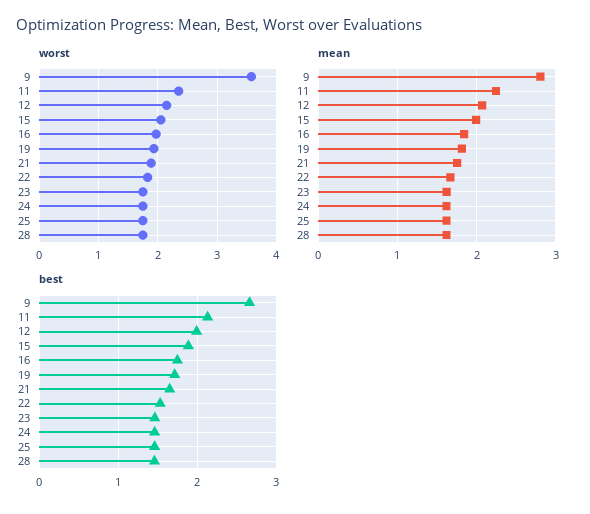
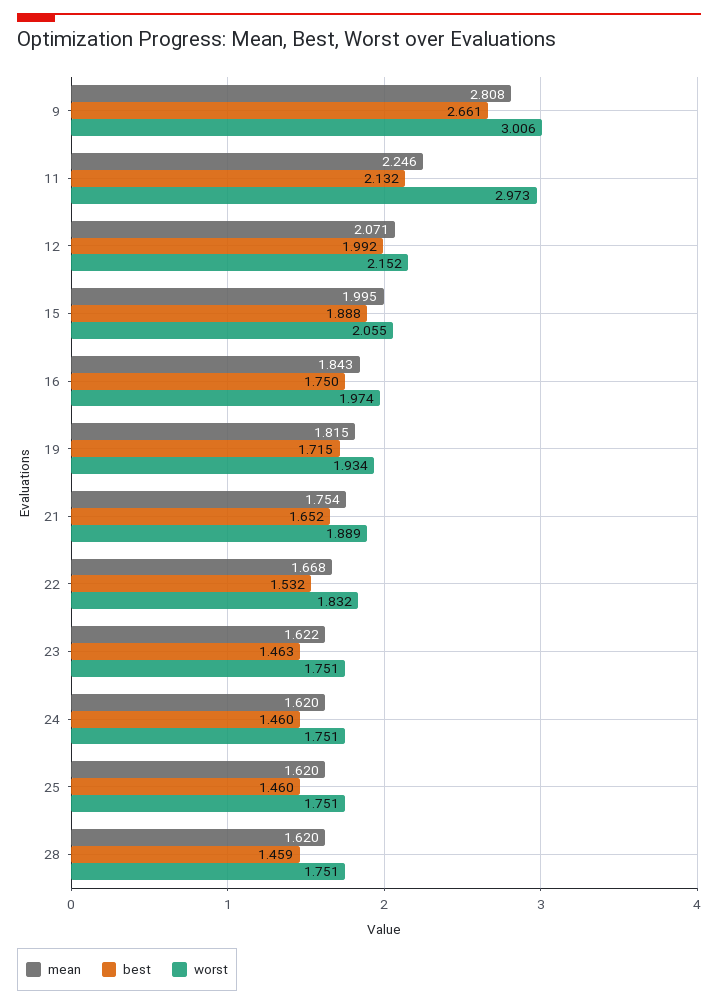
worst, 9: 3.6 -> 3.006
worst, 11: 2.4 -> 2.973

